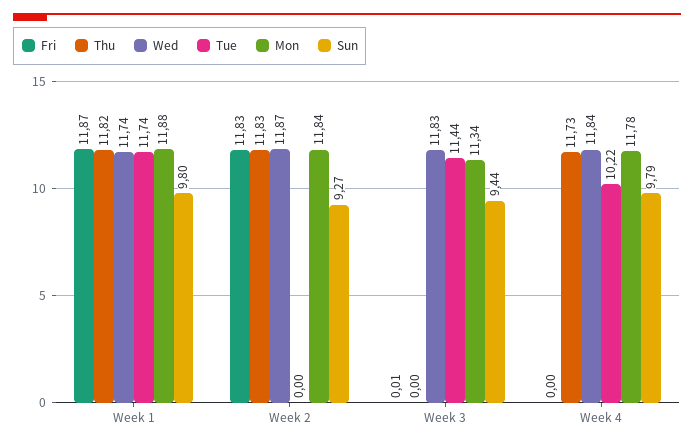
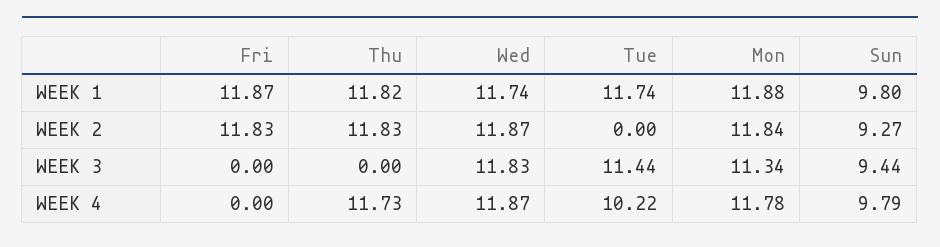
Fri, Week 3: 0.01 -> 0
Wed, Week 4: 11.84 -> 11.87

